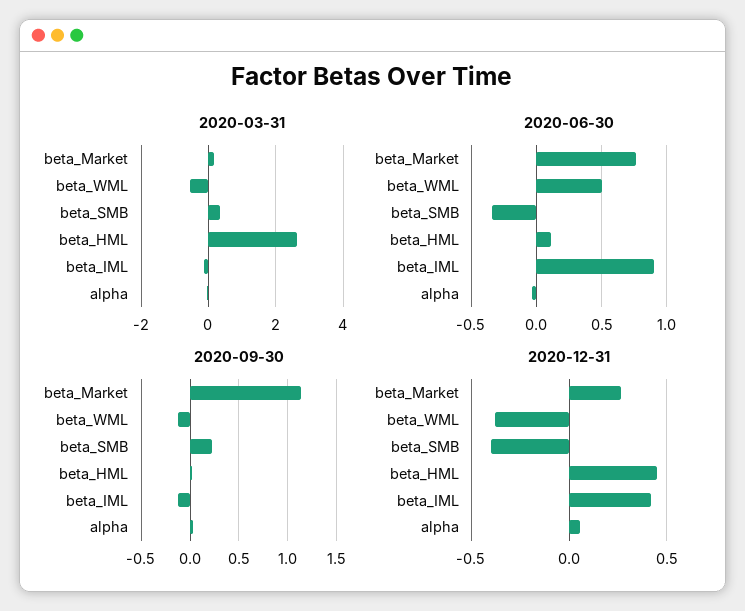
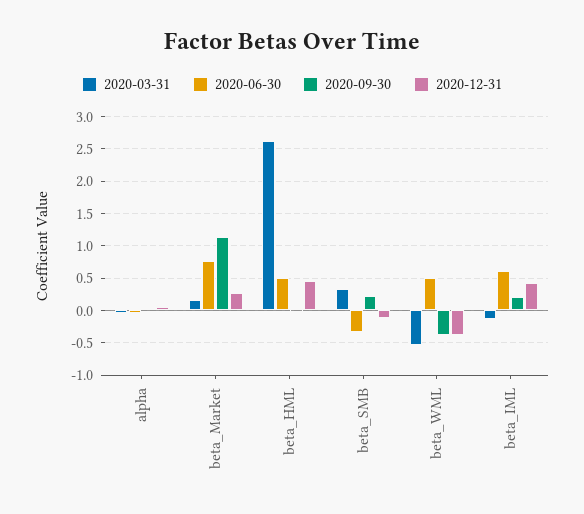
2020-06-30, beta_HML: 0.1 -> 0.5
2020-06-30, beta_IML: 0.9 -> 0.6
2020-09-30, beta_WML: -0.1 -> -0.4
2020-09-30, beta_IML: -0.1 -> 0.2
2020-12-31, beta_SMB: -0.4 -> -0.1

